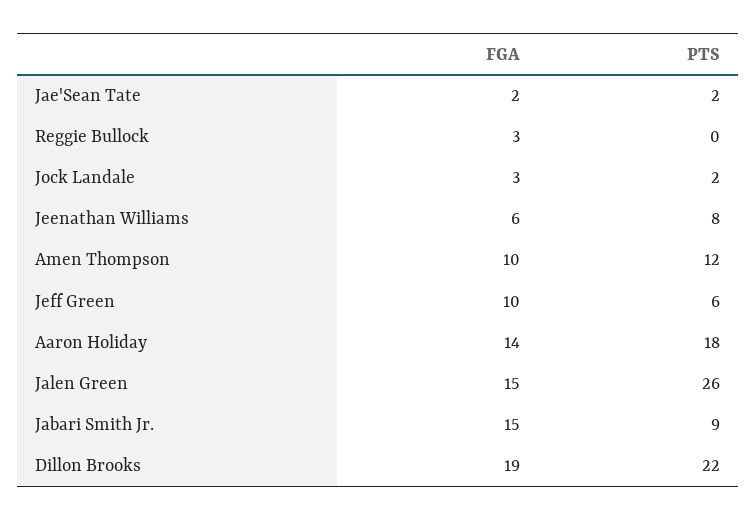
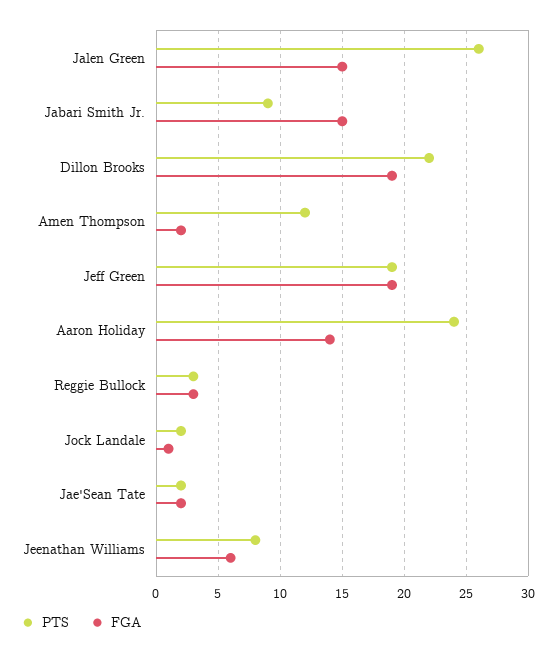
PTS, Reggie Bullock: 0 -> 3
FGA, Jock Landale: 3 -> 1
FGA, Amen Thompson: 10 -> 2
FGA, Jeff Green: 10 -> 19
PTS, Jeff Green: 6 -> 19
PTS, Aaron Holiday: 18 -> 24

